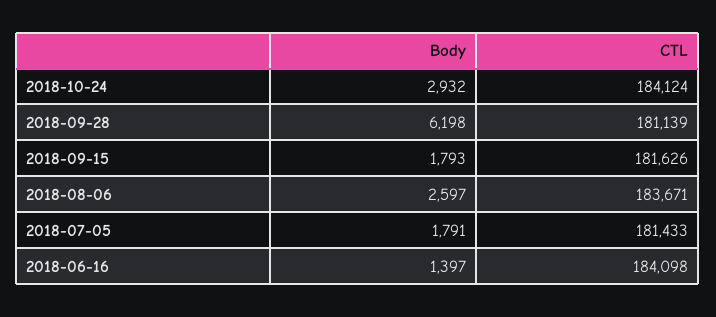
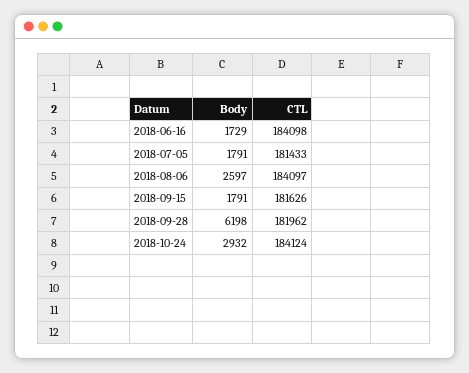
CTL, 2018-09-28: 181139 -> 181962
Body, 2018-09-15: 1793 -> 1791
CTL, 2018-08-06: 183671 -> 184097
Body, 2018-06-16: 1397 -> 1729

